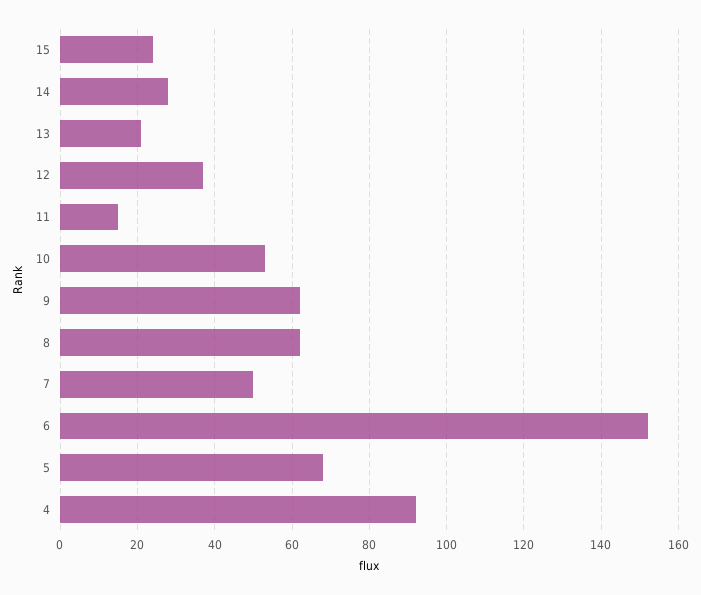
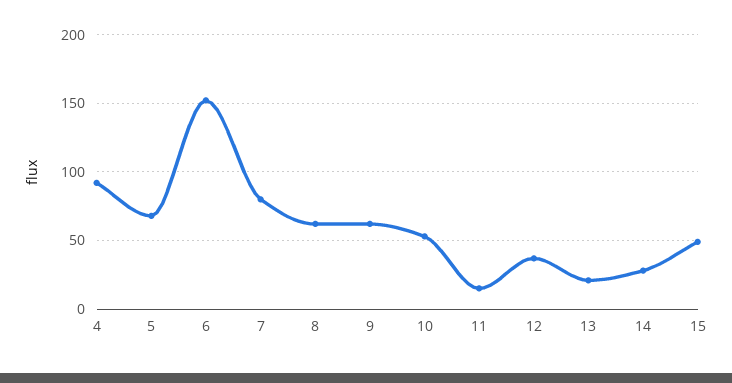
15: 25 -> 50
7: 50 -> 80

